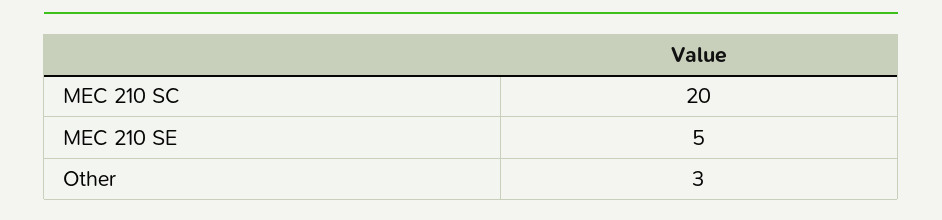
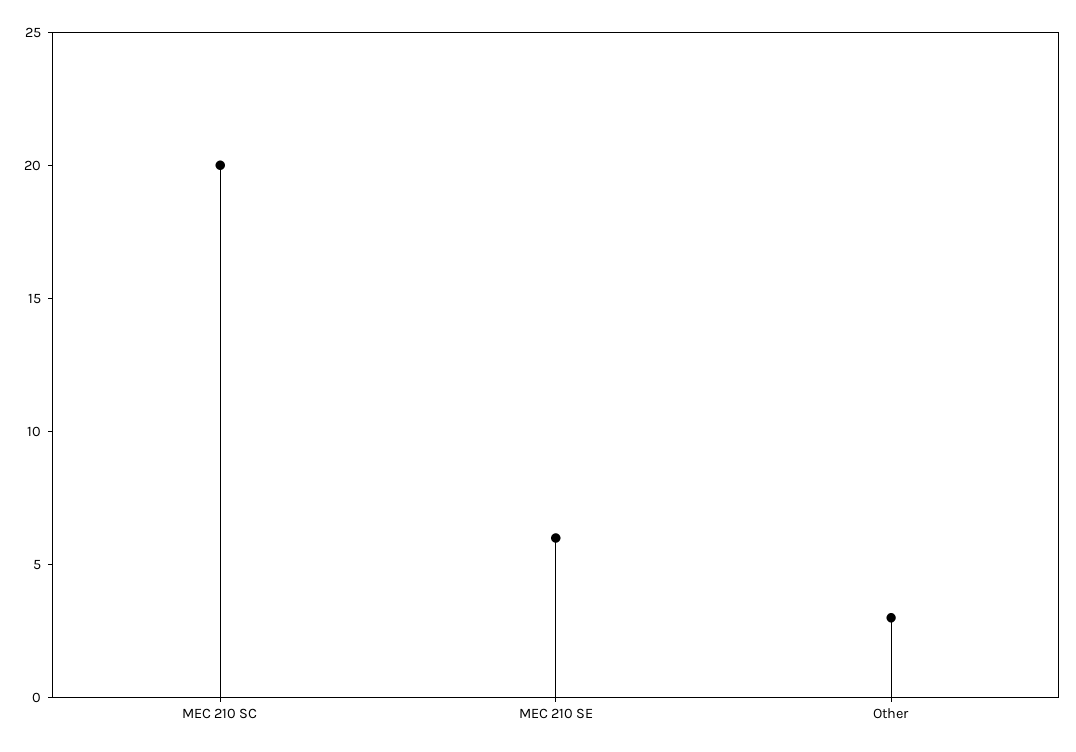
MEC 210 SE: 5 -> 6

